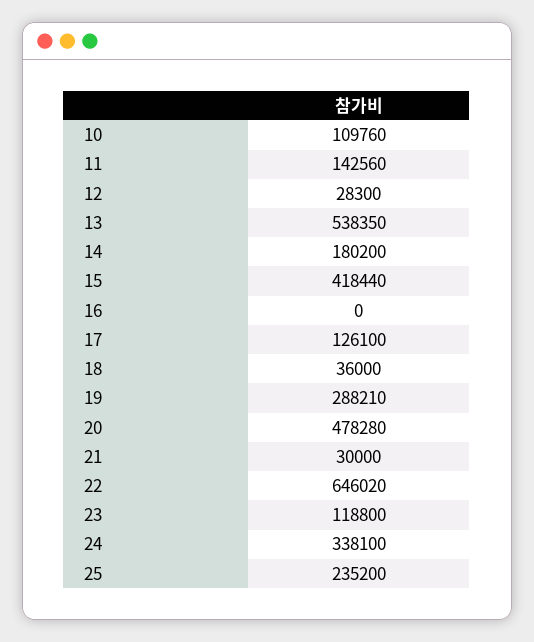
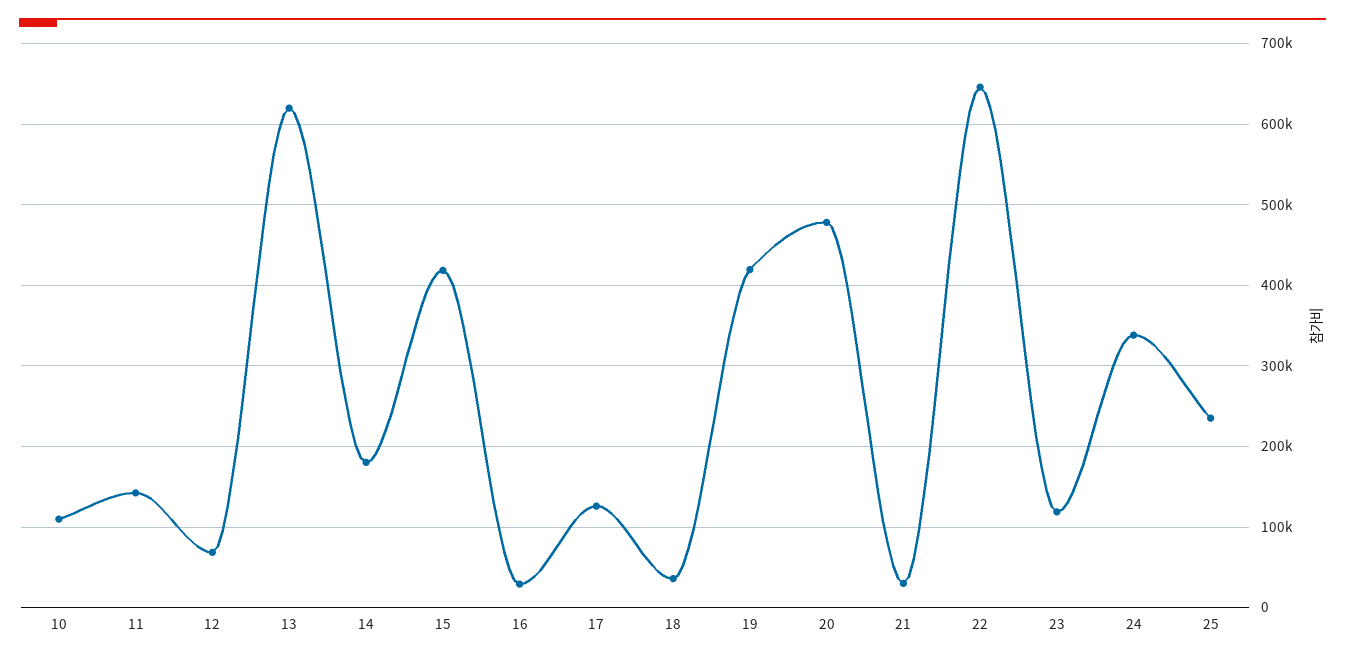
12: 28300 -> 70000
13: 538350 -> 620000
16: 0 -> 30000
19: 288210 -> 420000

